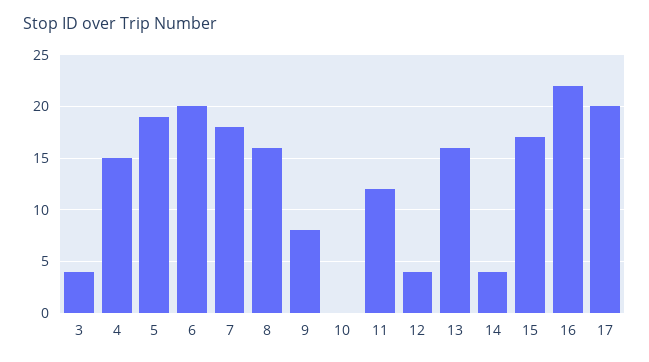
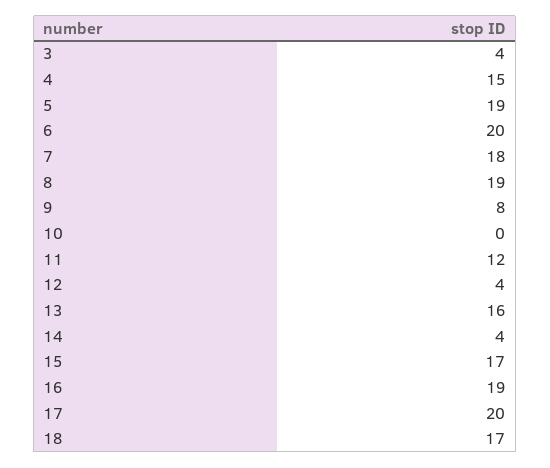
8: 16 -> 19
16: 22 -> 19
18: none -> 17

